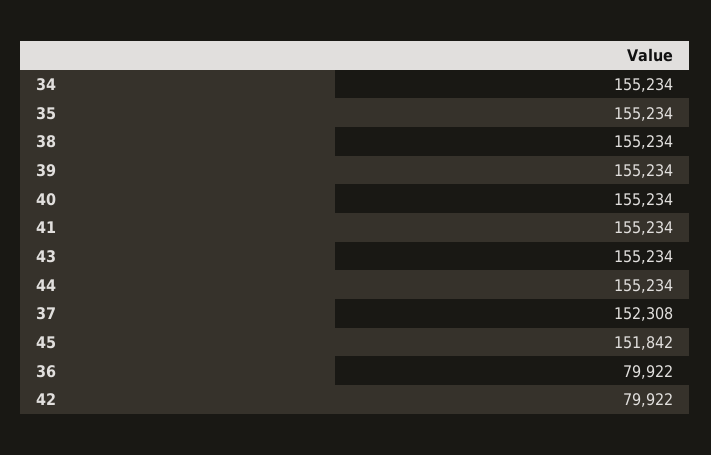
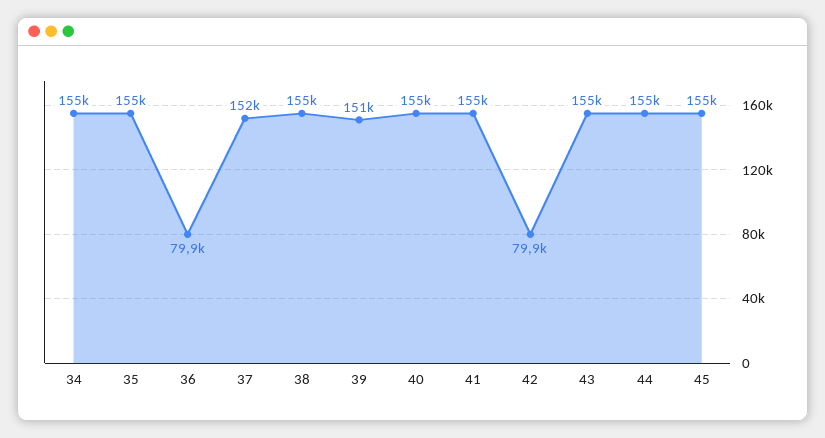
39: 155234 -> 151000
45: 151842 -> 155000

